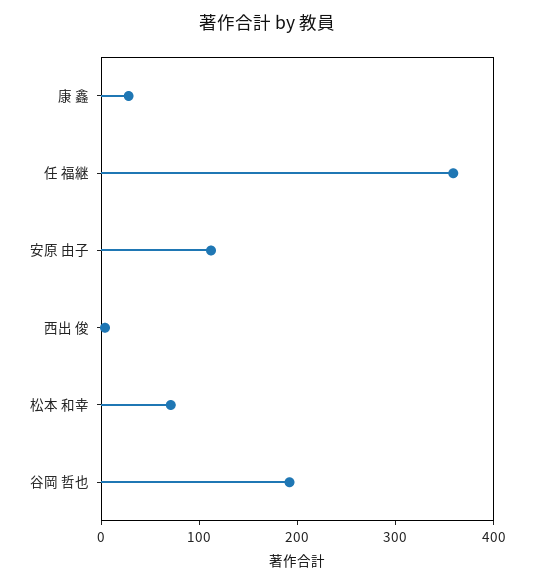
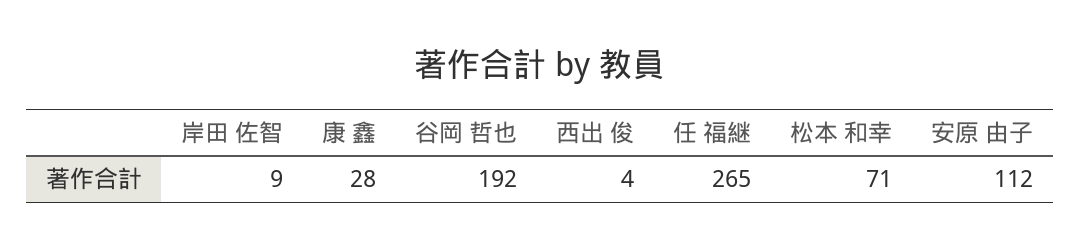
任 福継: 360 -> 265
岸田 佐智: none -> 9

